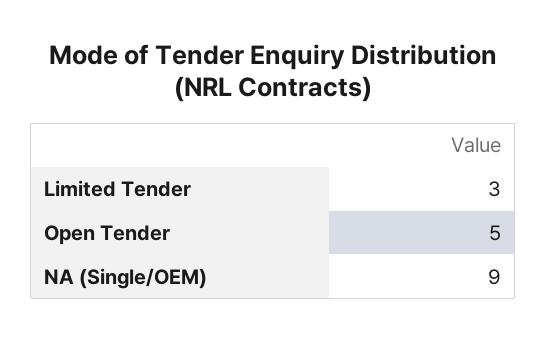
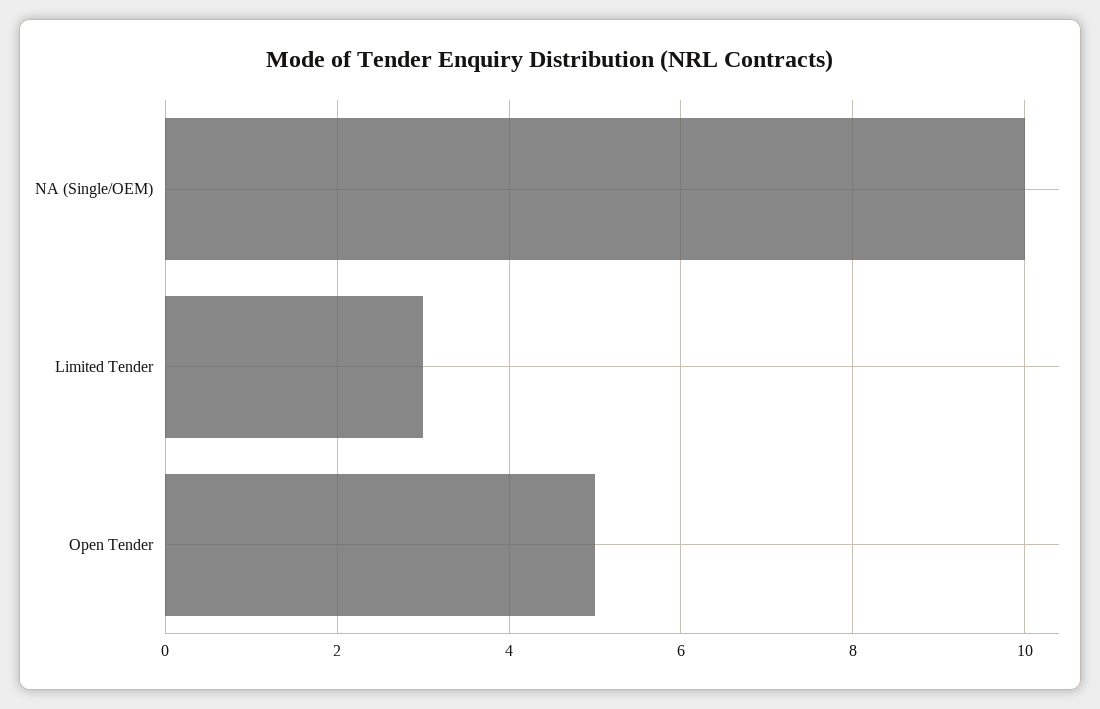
NA (Single/OEM): 9 -> 10

